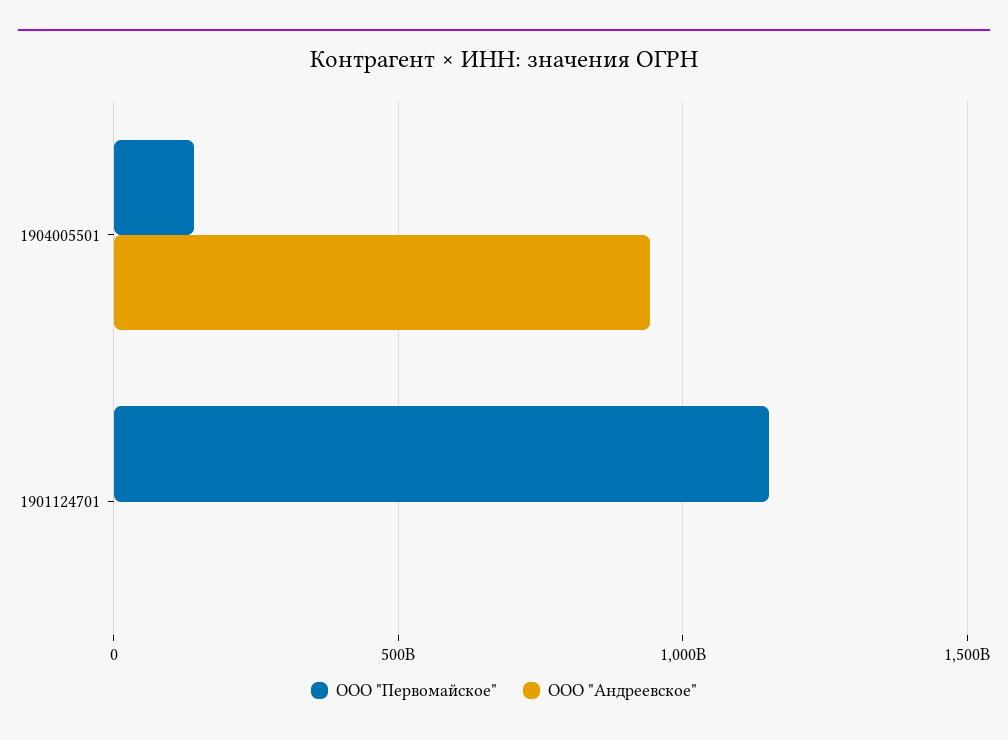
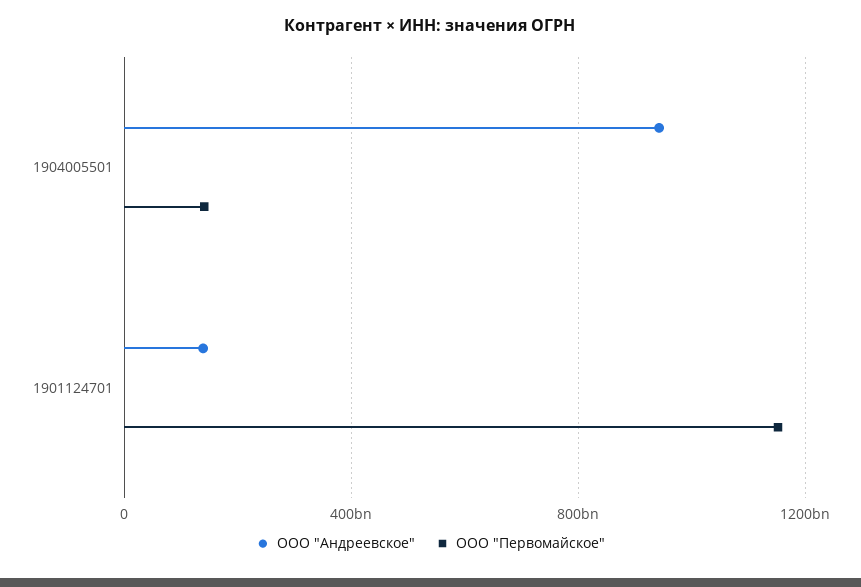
ООО "Андреевское", 1901124701: 0 -> 150000000000

